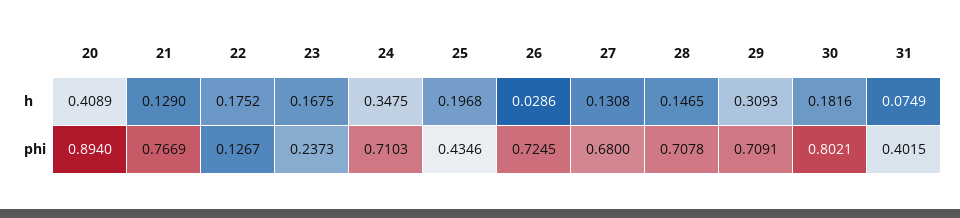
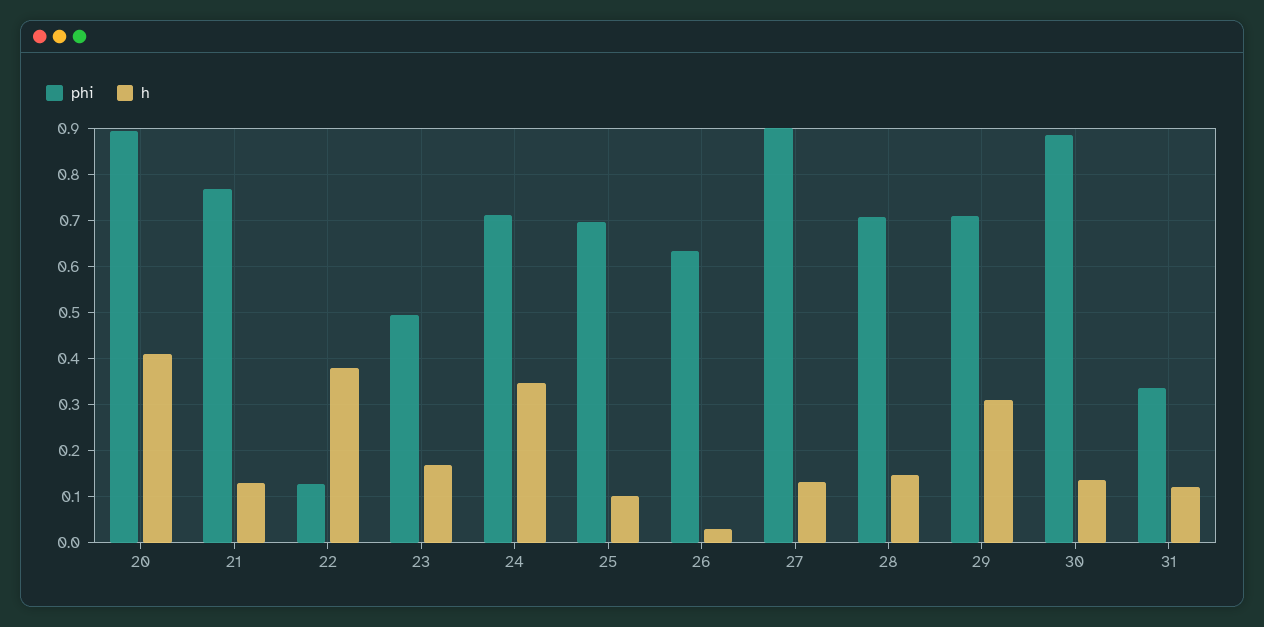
h, 22: 0.1752 -> 0.38
h, 25: 0.1968 -> 0.1
h, 30: 0.1816 -> 0.14
h, 31: 0.0749 -> 0.12
phi, 23: 0.2373 -> 0.5
phi, 25: 0.4346 -> 0.7
phi, 26: 0.7245 -> 0.64
phi, 27: 0.68 -> 0.9
phi, 30: 0.8021 -> 0.88
phi, 31: 0.4015 -> 0.34

